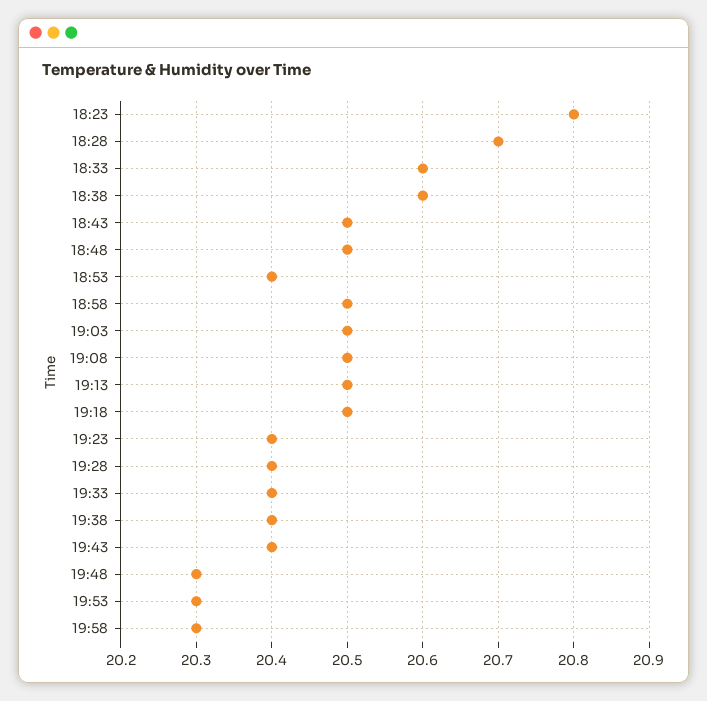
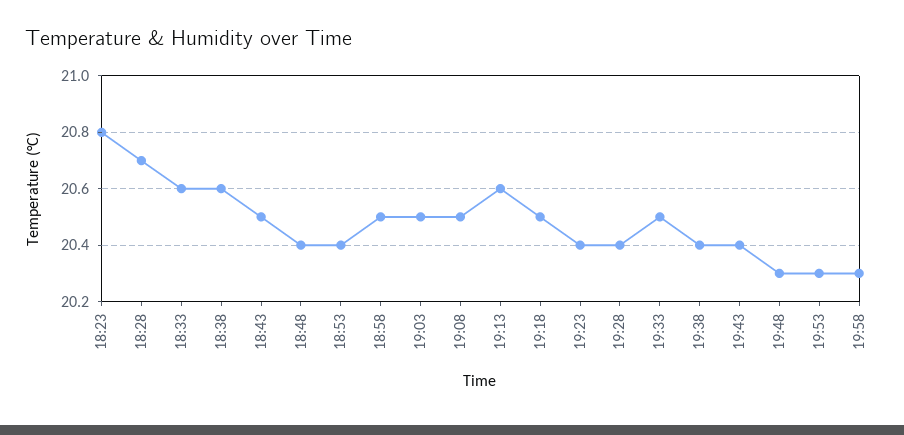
18:48: 20.5 -> 20.4
19:13: 20.5 -> 20.6
19:33: 20.4 -> 20.5

